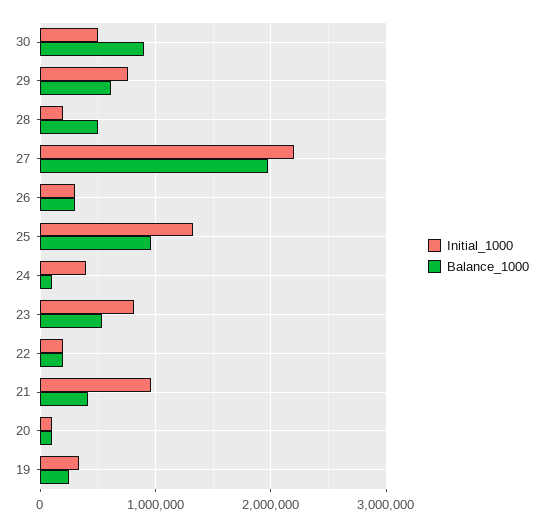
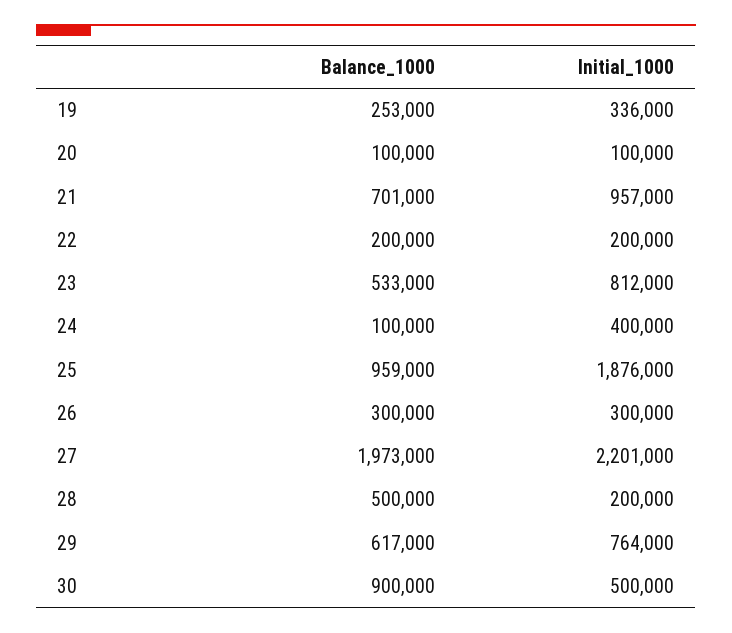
Initial_1000, 25: 1300000 -> 1876000
Balance_1000, 21: 400000 -> 701000

